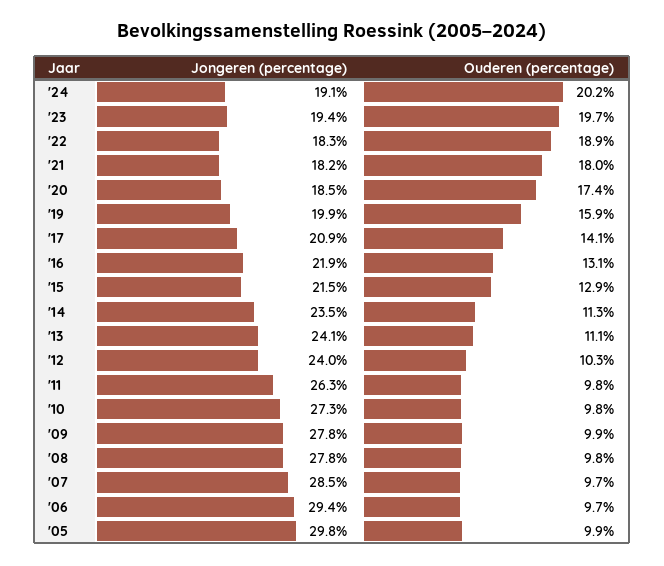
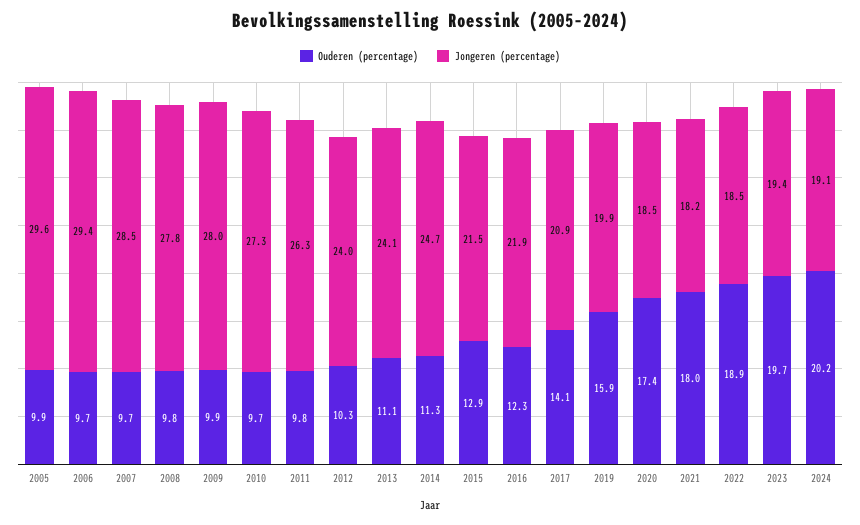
Jongeren (percentage), '22: 18.3 -> 18.5
Ouderen (percentage), '16: 13.1 -> 12.3
Jongeren (percentage), '14: 23.5 -> 24.7
Ouderen (percentage), '10: 9.8 -> 9.7
Jongeren (percentage), '09: 27.8 -> 28
Jongeren (percentage), '05: 29.8 -> 29.6

